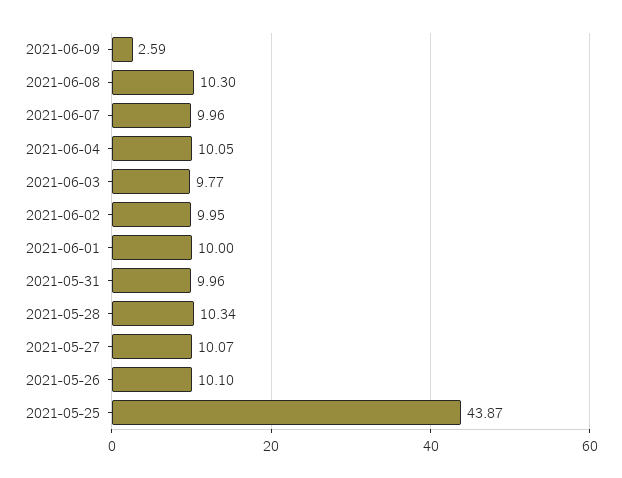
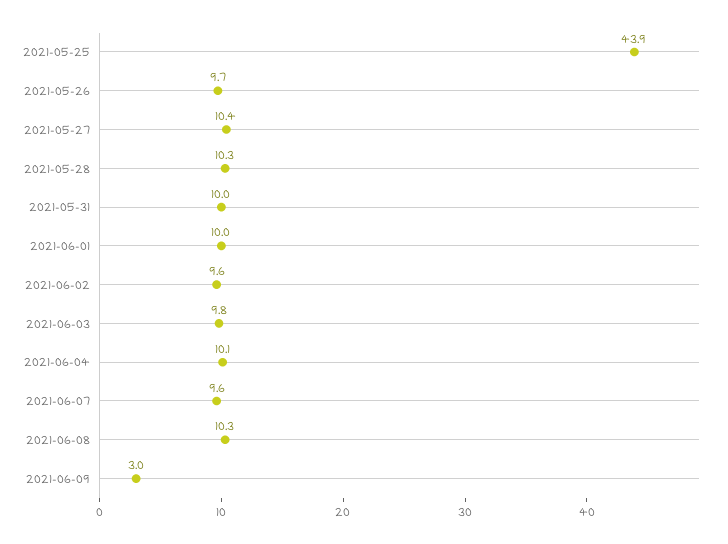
2021-06-09: 2.59 -> 3
2021-06-07: 9.96 -> 9.6
2021-06-02: 9.95 -> 9.6
2021-05-27: 10.07 -> 10.4
2021-05-26: 10.1 -> 9.7

